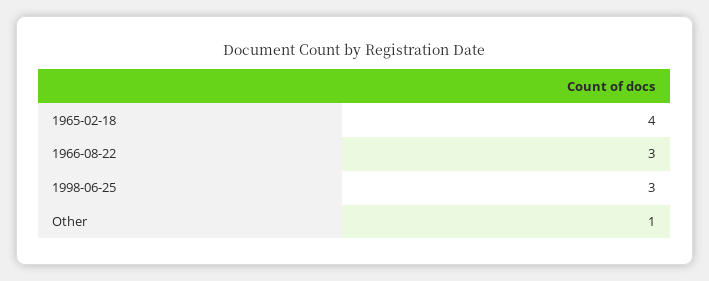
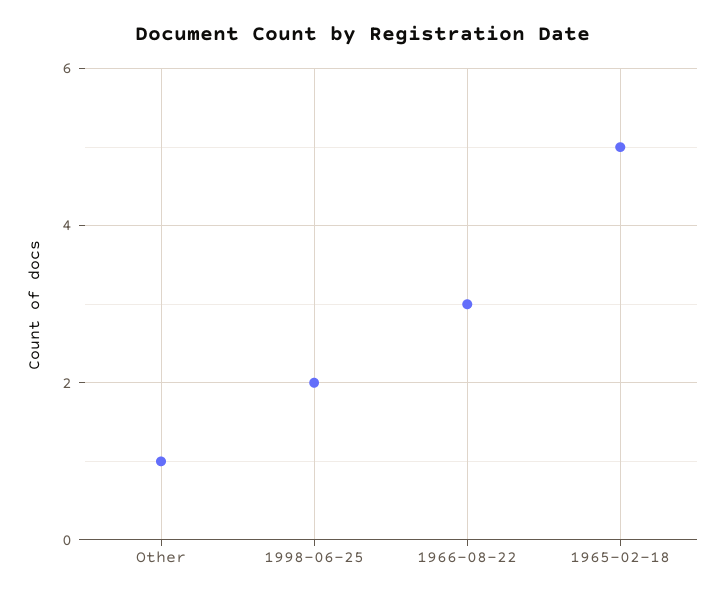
1965-02-18: 4 -> 5
1998-06-25: 3 -> 2

